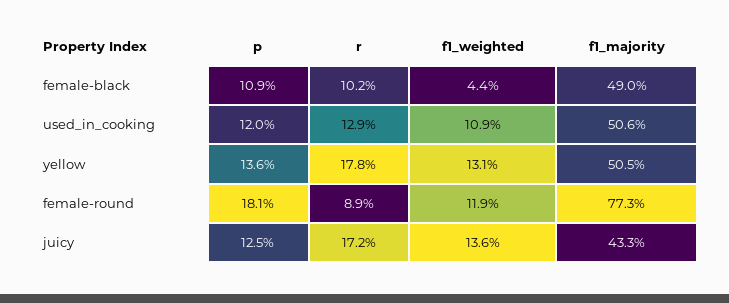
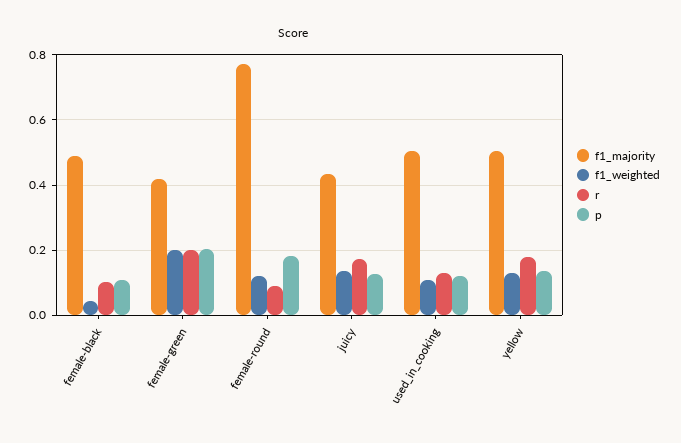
f1_majority, female-green: none -> 0.42
f1_weighted, female-green: none -> 0.2
r, female-green: none -> 0.2
p, female-green: none -> 0.2

